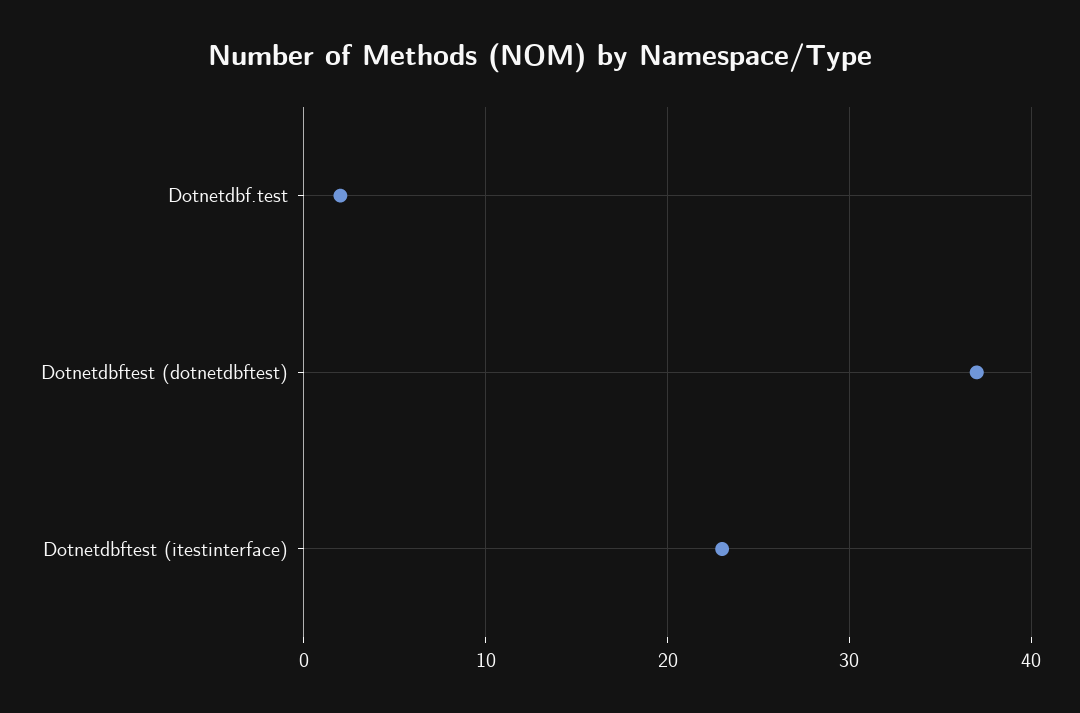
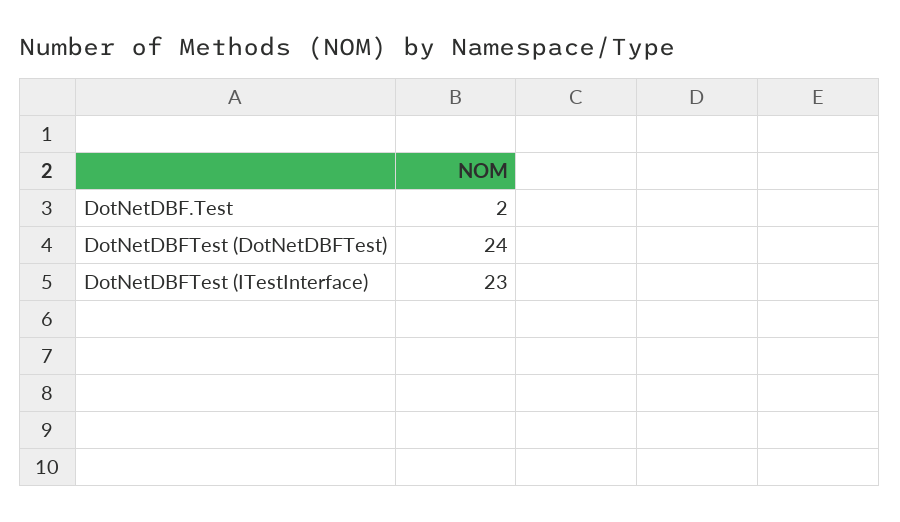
Dotnetdbftest (dotnetdbftest): 37 -> 24

